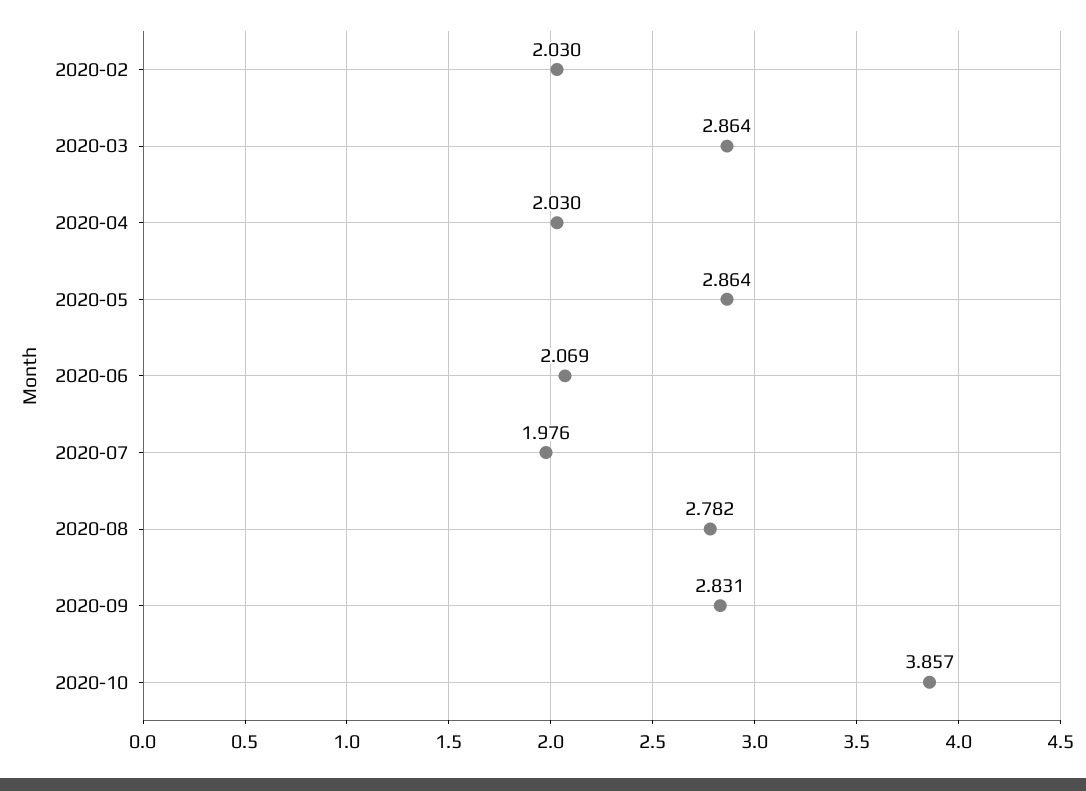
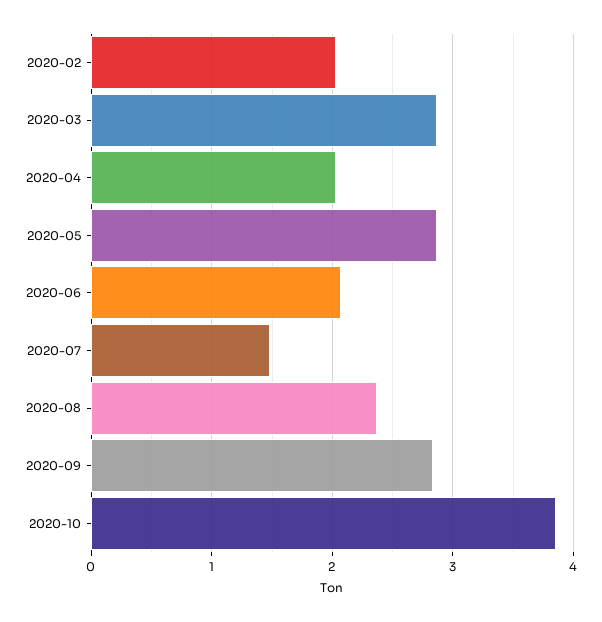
2020-07: 1.976 -> 1.5
2020-08: 2.782 -> 2.4

